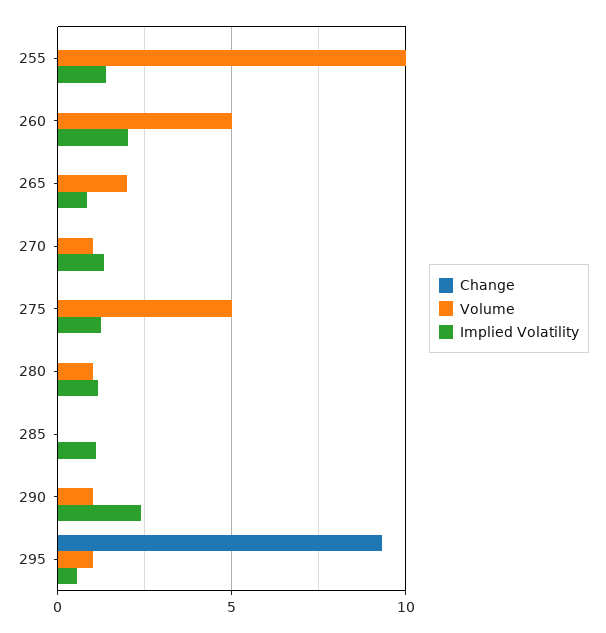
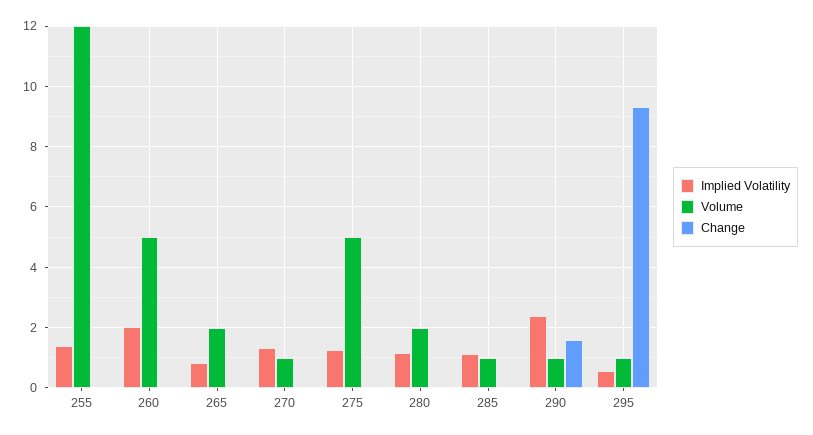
Volume, 255: 10 -> 12
Volume, 280: 1 -> 2
Volume, 285: 0 -> 1
Change, 290: 0 -> 1.6

